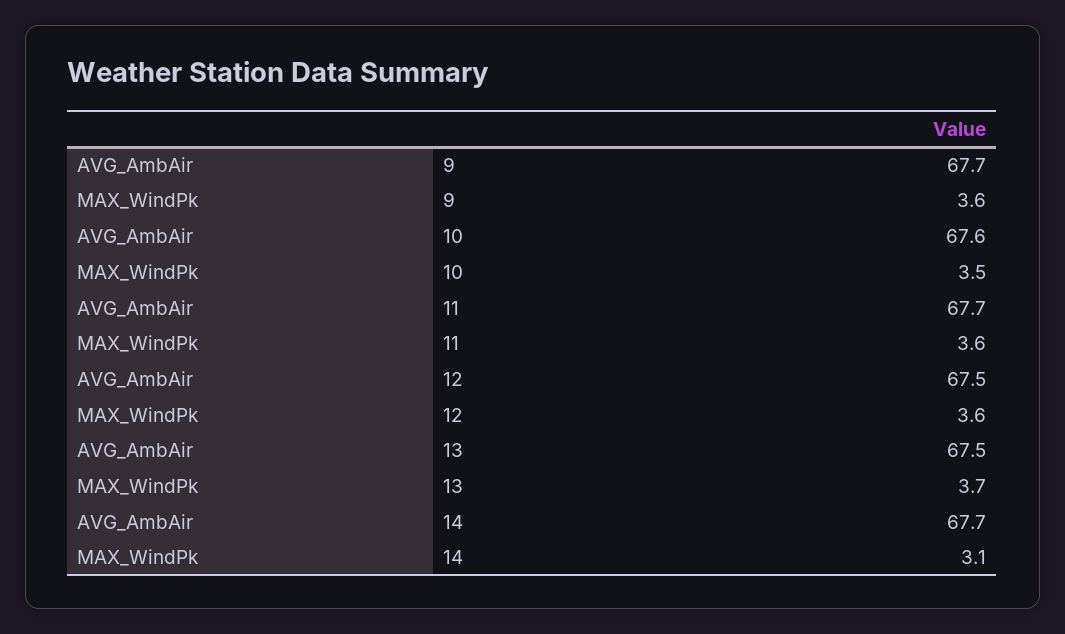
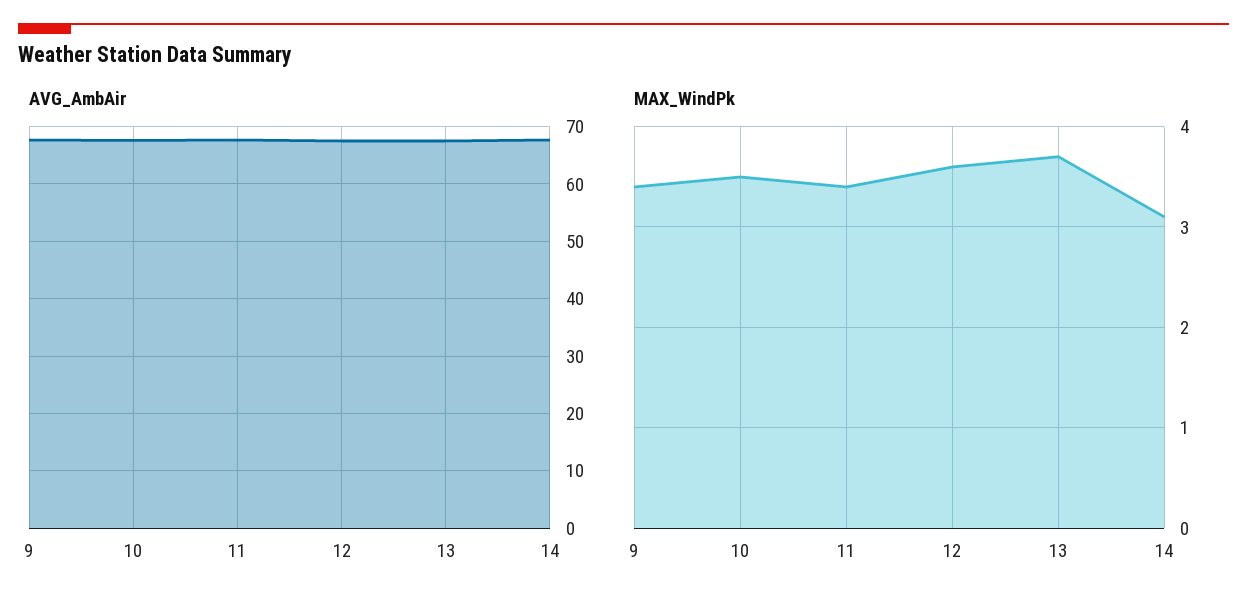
MAX_WindPk, 9: 3.6 -> 3.4
MAX_WindPk, 11: 3.6 -> 3.4

